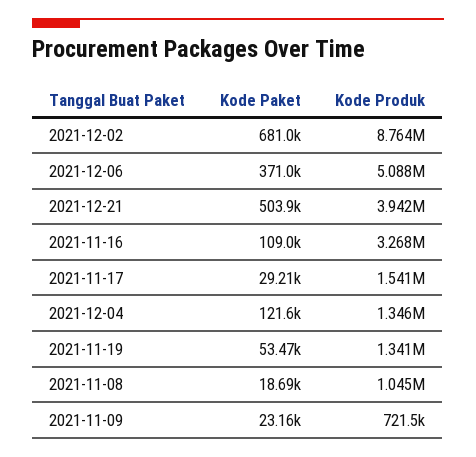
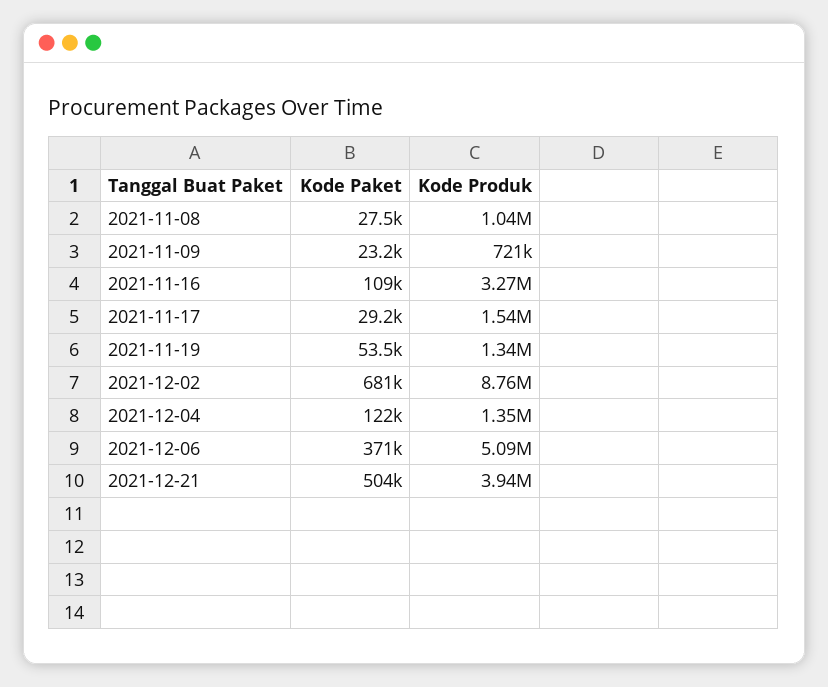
Kode Paket, 2021-11-08: 18690 -> 27500

